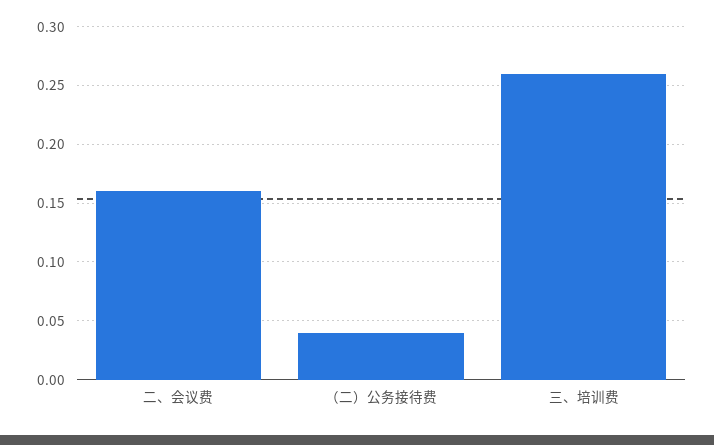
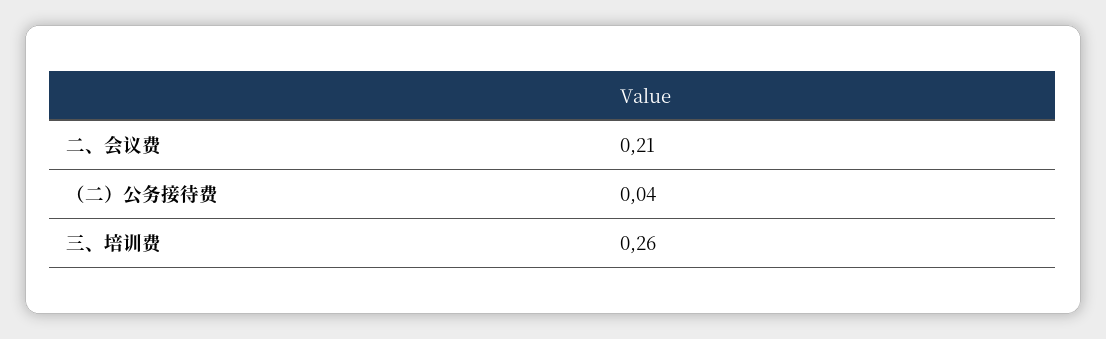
二、会议费: 0.16 -> 0.21

